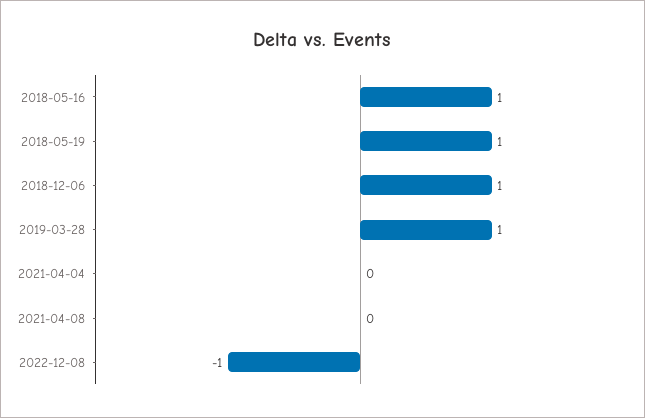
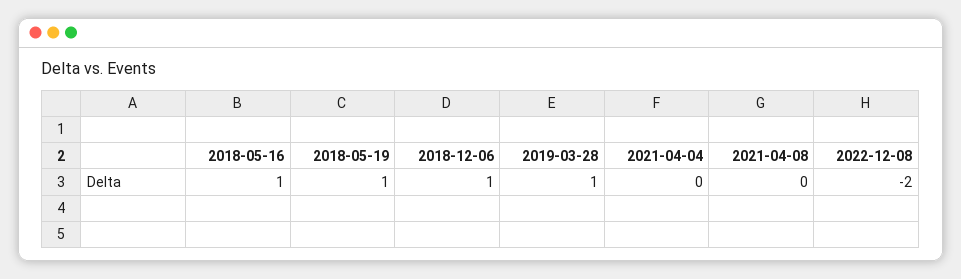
2022-12-08: -1 -> -2

